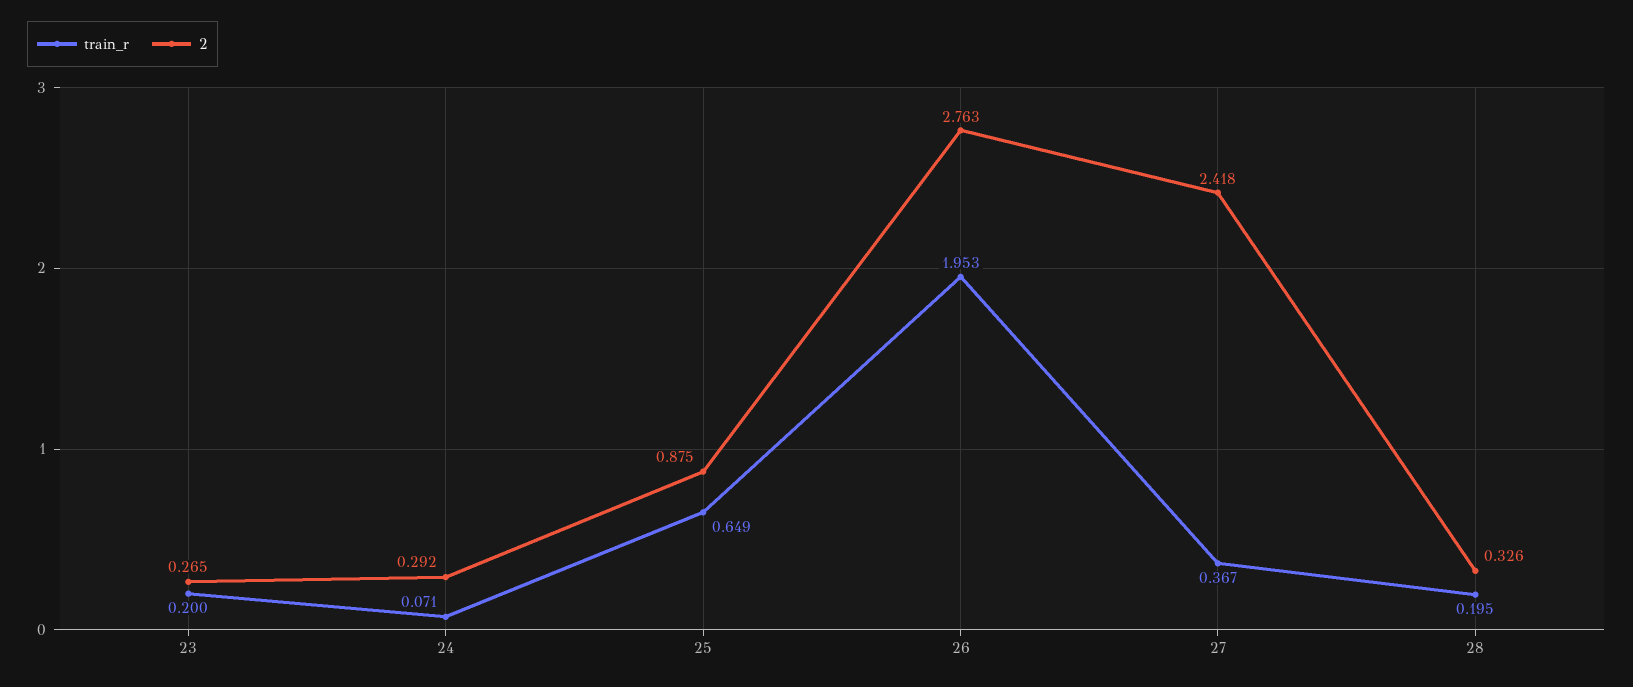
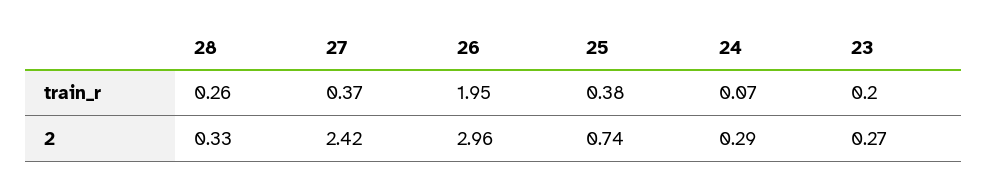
train_r, 25: 0.649 -> 0.38
2, 25: 0.875 -> 0.74
2, 26: 2.763 -> 2.96
train_r, 28: 0.195 -> 0.26

